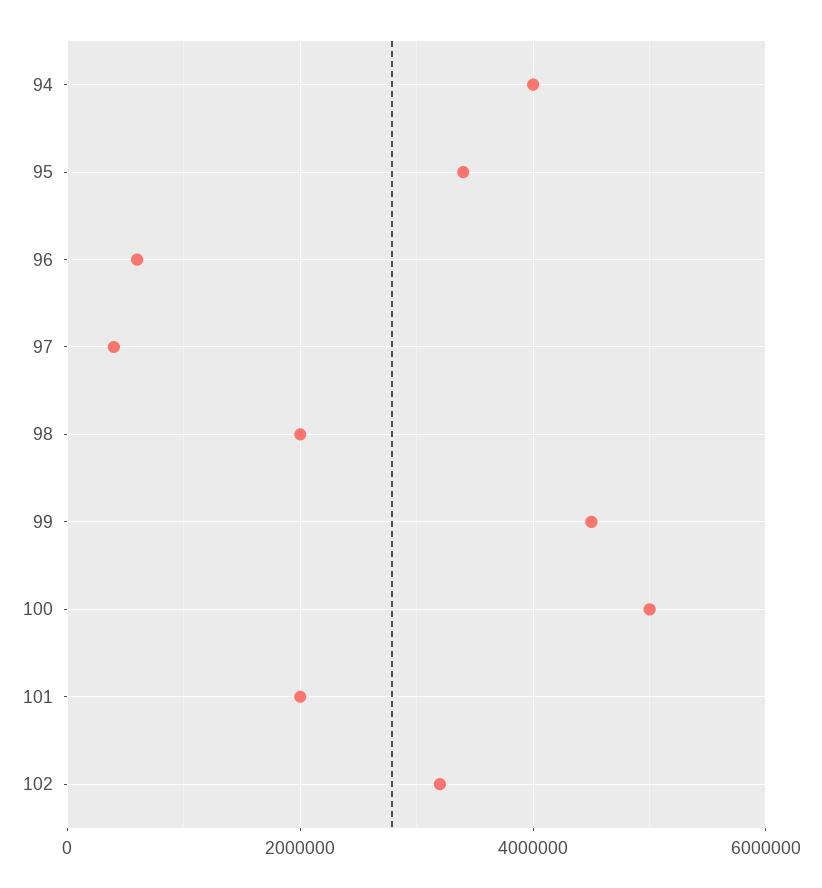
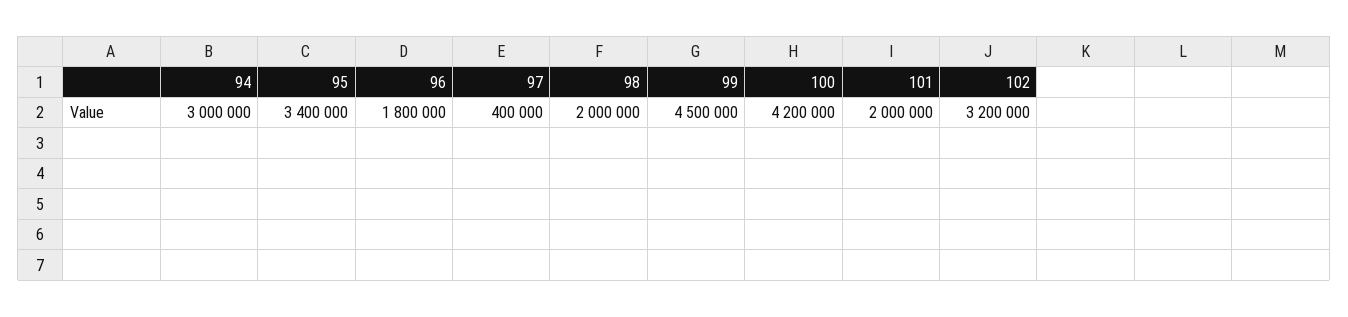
94: 4000000 -> 3000000
96: 600000 -> 1800000
100: 5000000 -> 4200000

